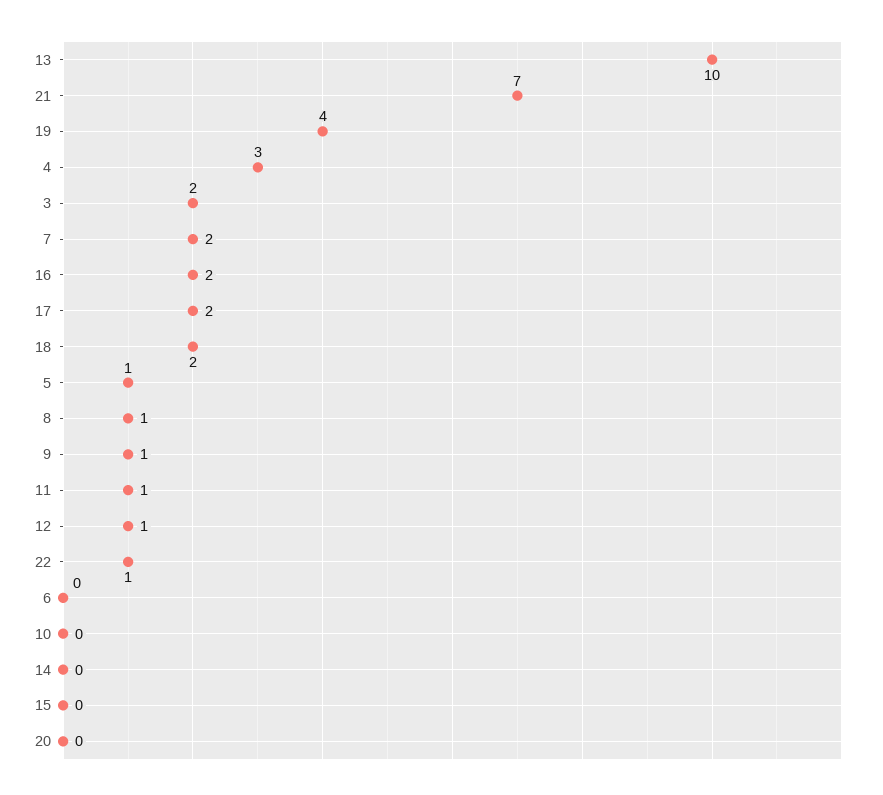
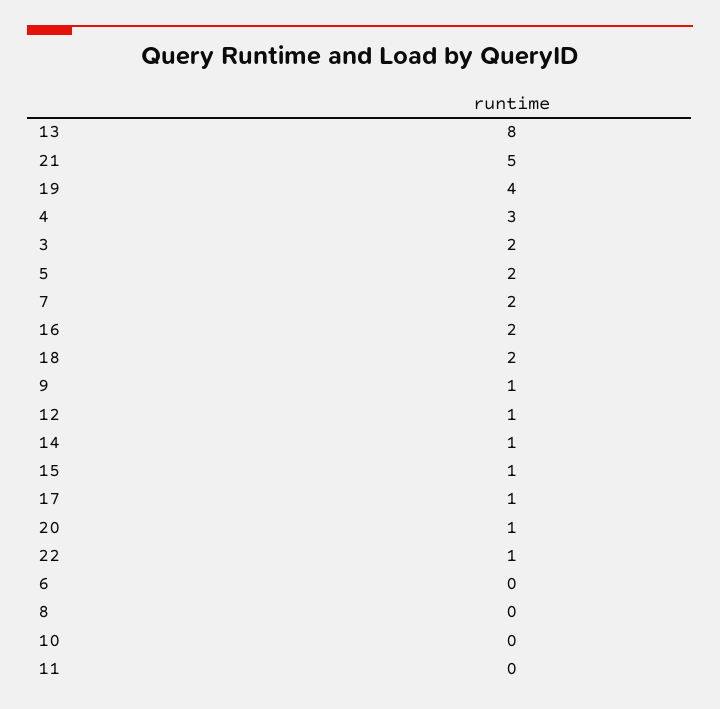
13: 10 -> 8
21: 7 -> 5
17: 2 -> 1
5: 1 -> 2
8: 1 -> 0
11: 1 -> 0
14: 0 -> 1
15: 0 -> 1
20: 0 -> 1

